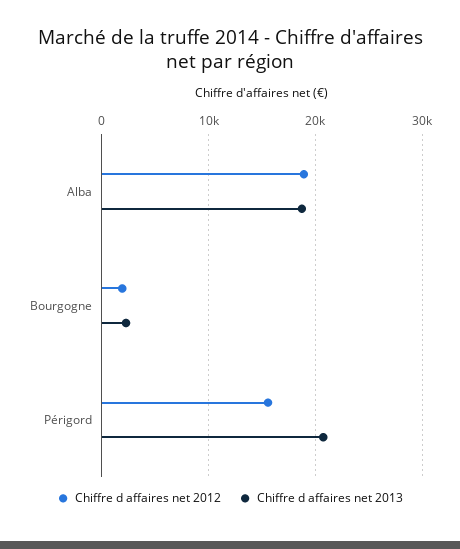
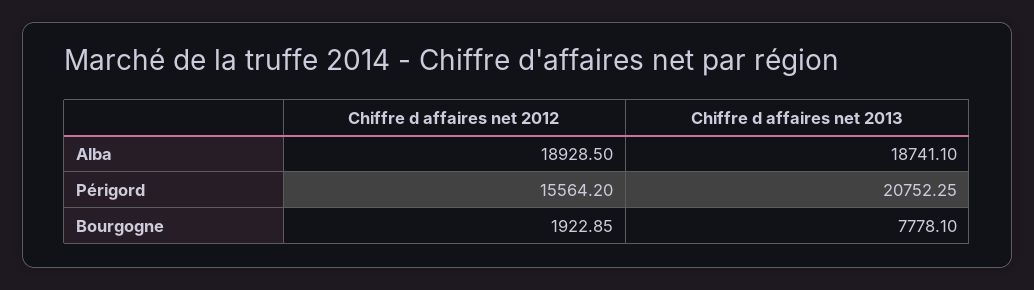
Chiffre d affaires net 2013, Bourgogne: 2000 -> 7778.1

